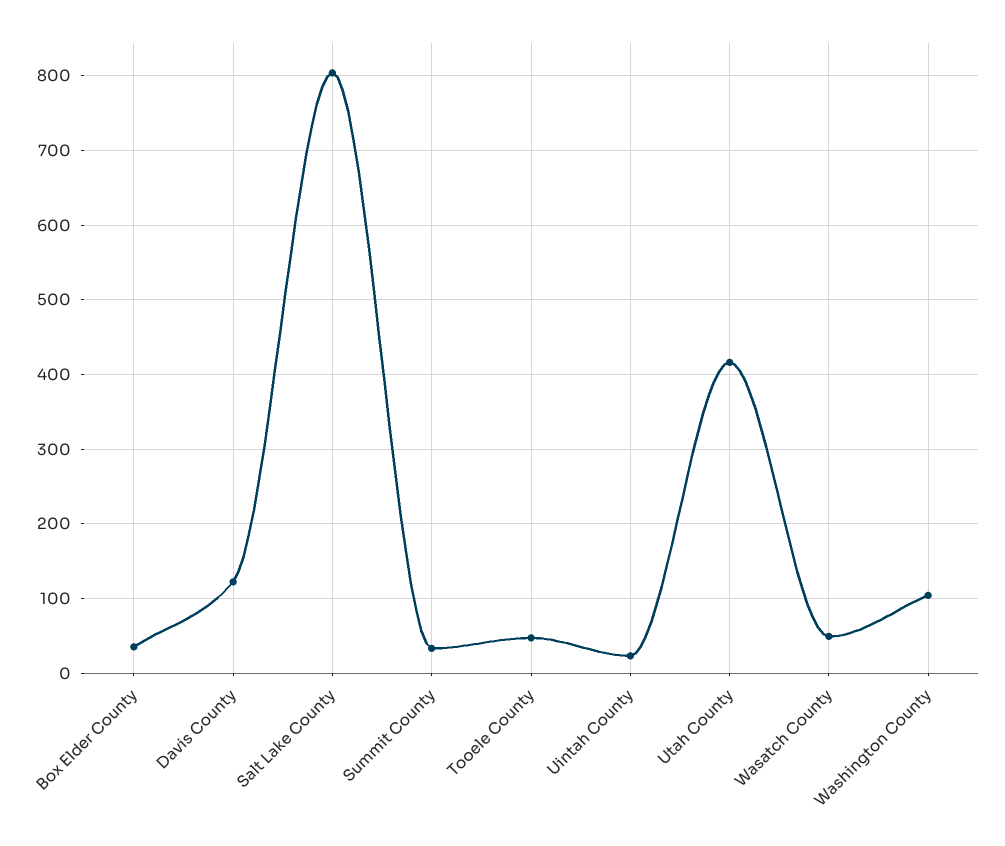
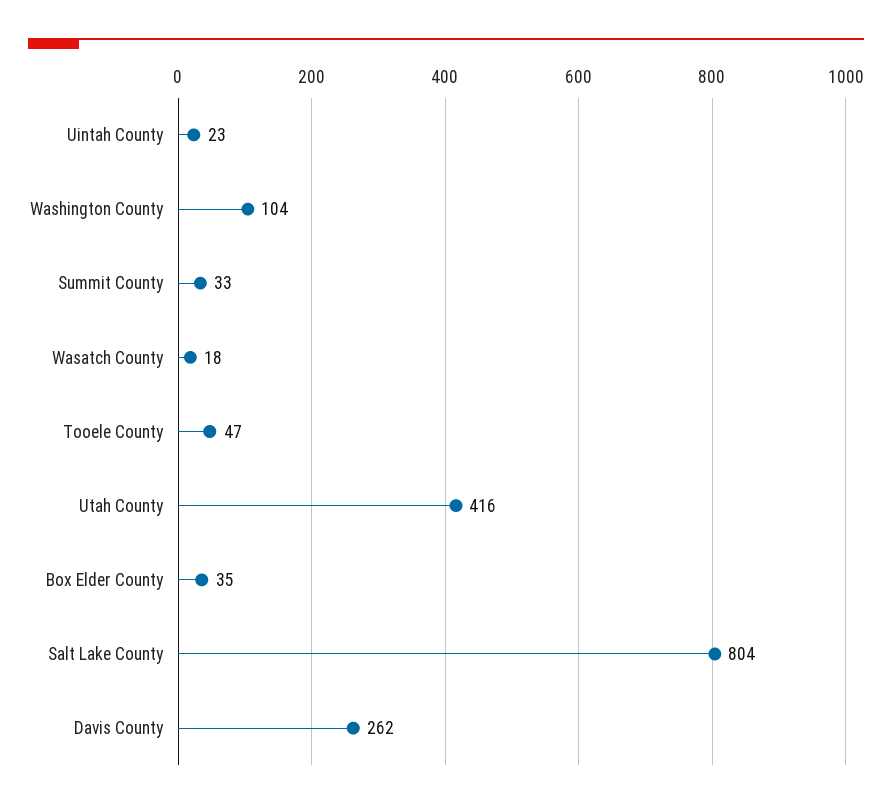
Davis County: 120 -> 262
Wasatch County: 50 -> 18

